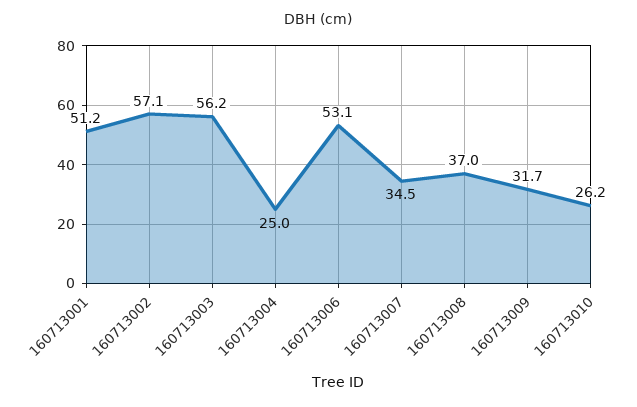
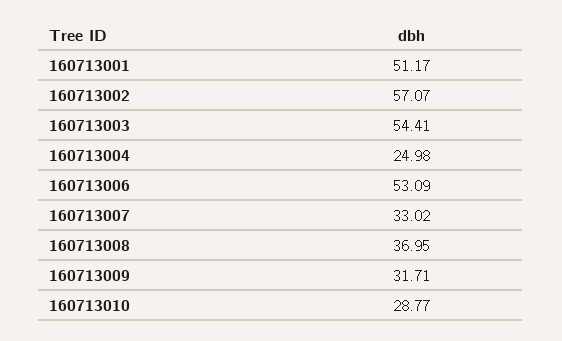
160713003: 56.2 -> 54.41
160713007: 34.5 -> 33.02
160713010: 26.2 -> 28.77

